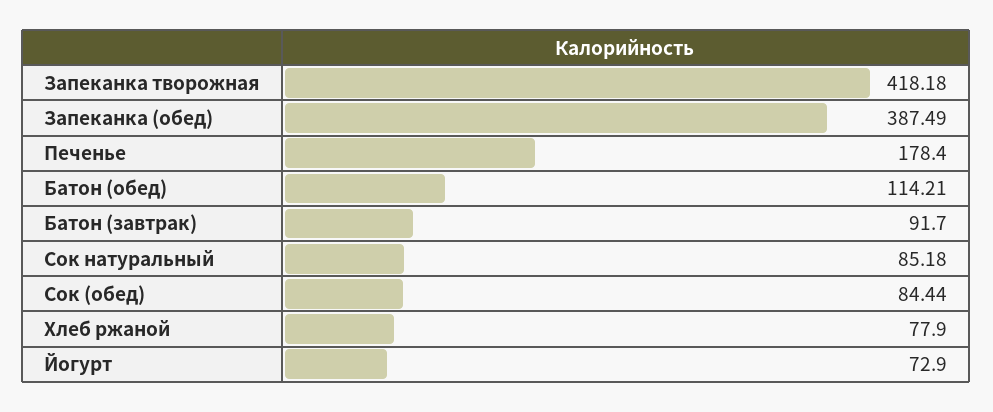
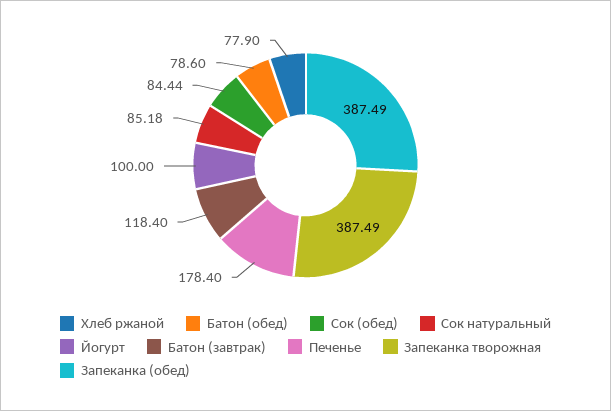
Запеканка творожная: 418.18 -> 387.49
Батон (обед): 114.21 -> 78.6
Батон (завтрак): 91.7 -> 118.4
Йогурт: 72.9 -> 100

